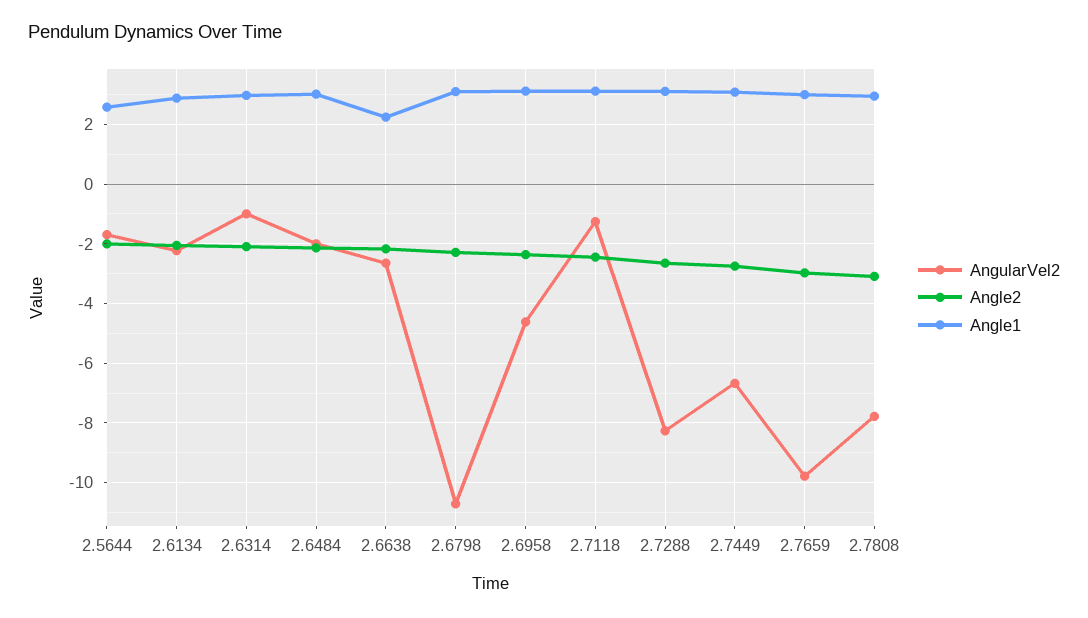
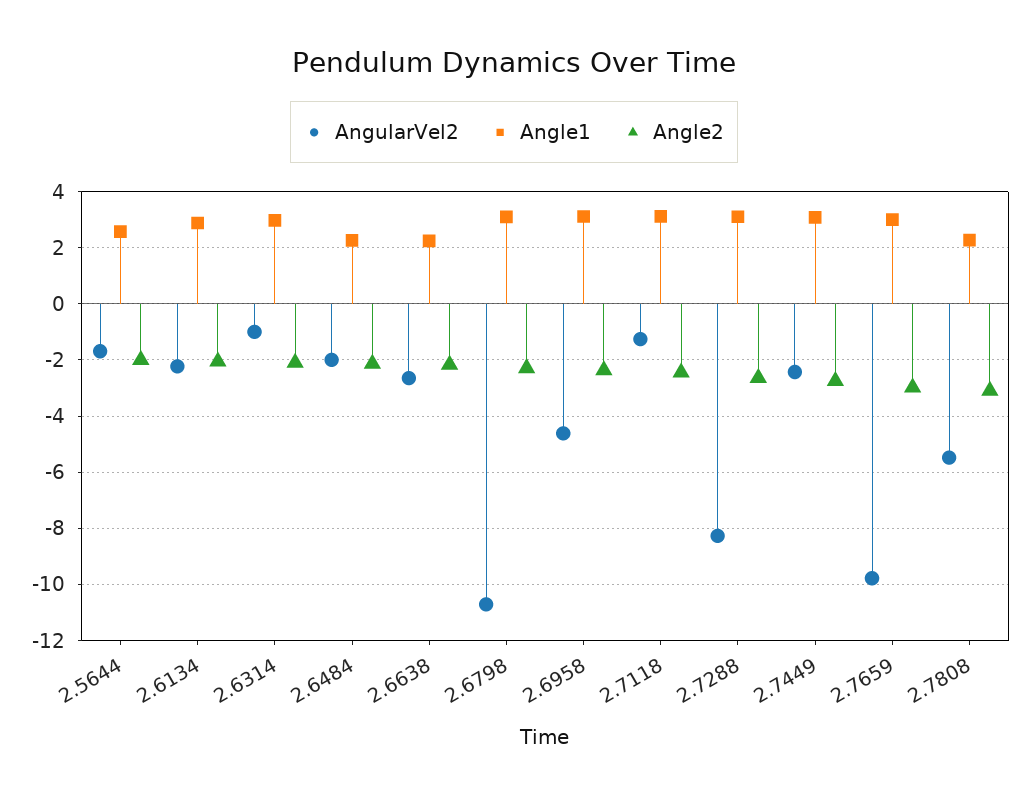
Angle1, 2.6484: 3 -> 2.25
AngularVel2, 2.7449: -6.75 -> -2.5
AngularVel2, 2.7808: -7.75 -> -5.5
Angle1, 2.7808: 3 -> 2.25

